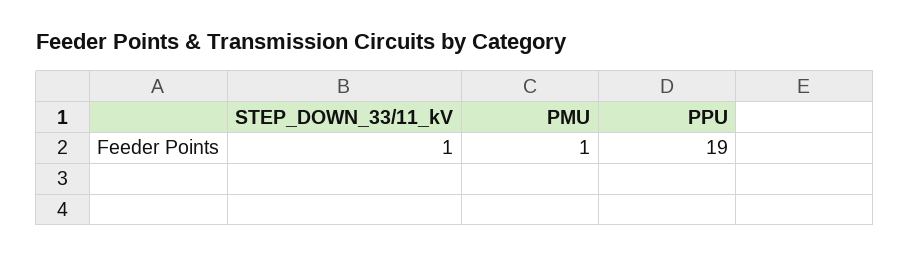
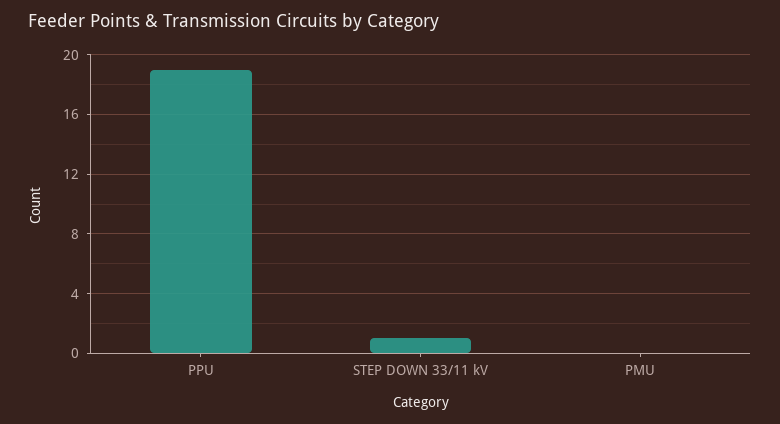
PMU: 1 -> 0

